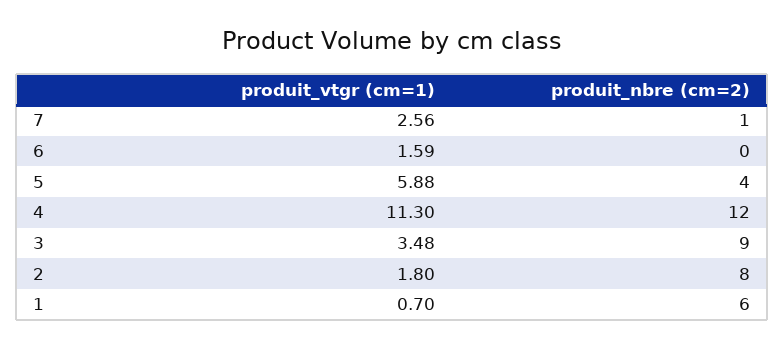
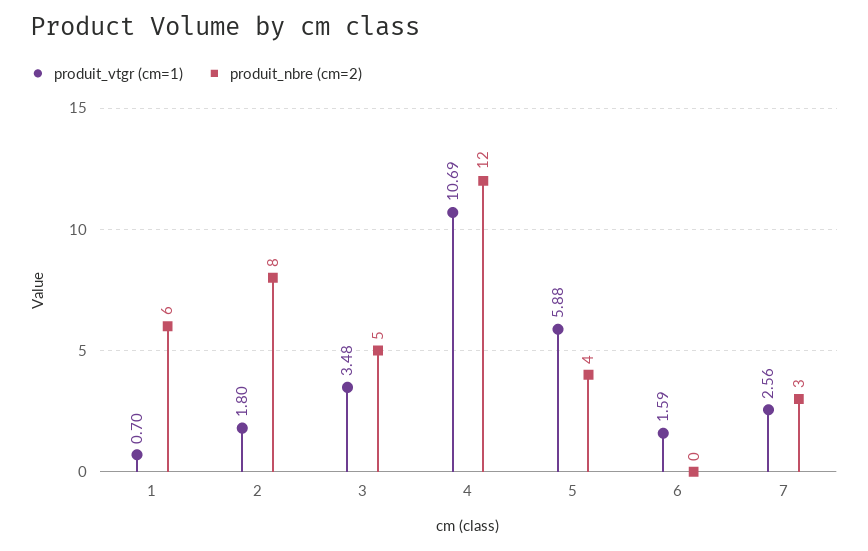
produit_nbre (cm=2), 7: 1 -> 3
produit_vtgr (cm=1), 4: 11.3 -> 10.69
produit_nbre (cm=2), 3: 9 -> 5

